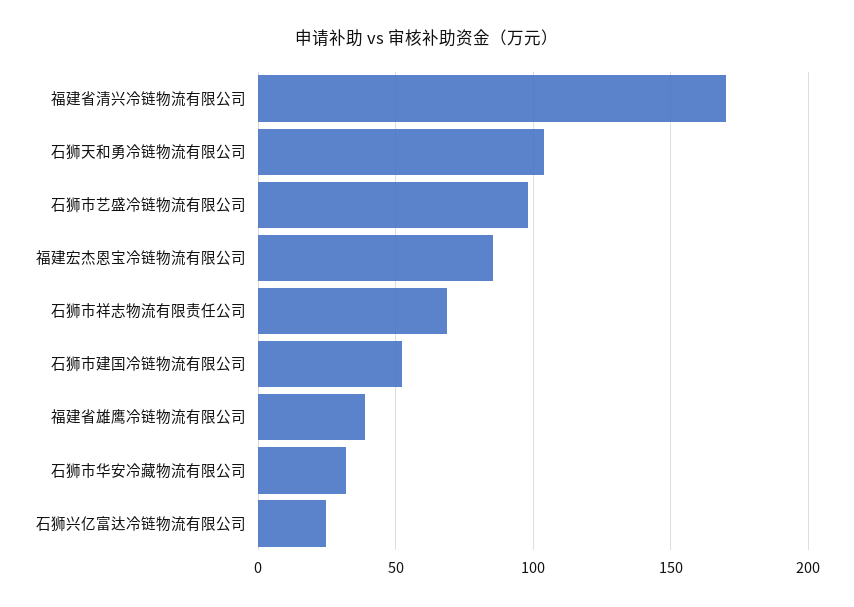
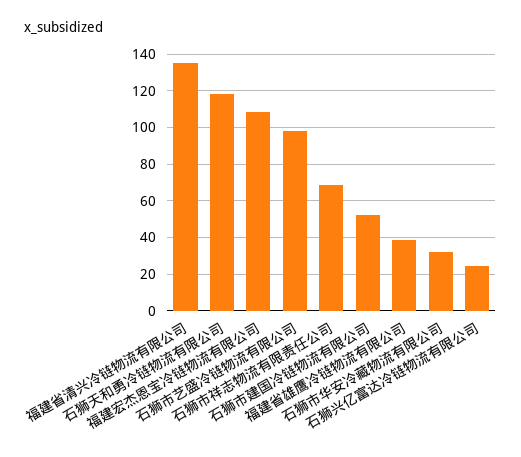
福建省清兴冷链物流有限公司: 170 -> 135
石狮天和勇冷链物流有限公司: 105 -> 120
福建宏杰恩宝冷链物流有限公司: 85 -> 110

